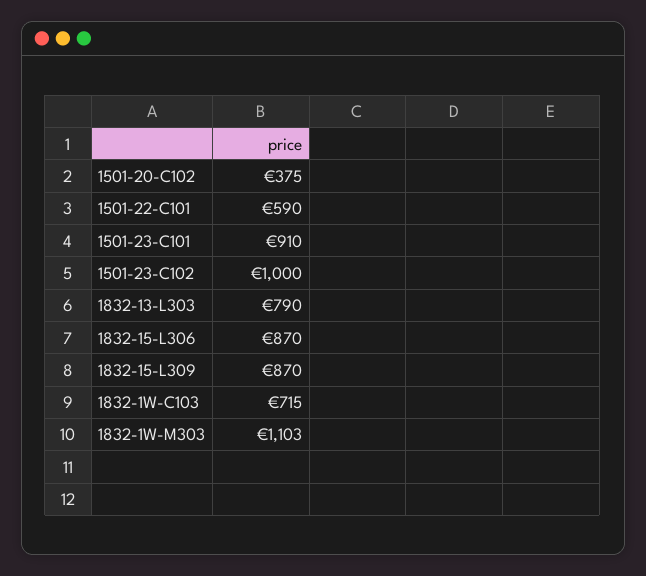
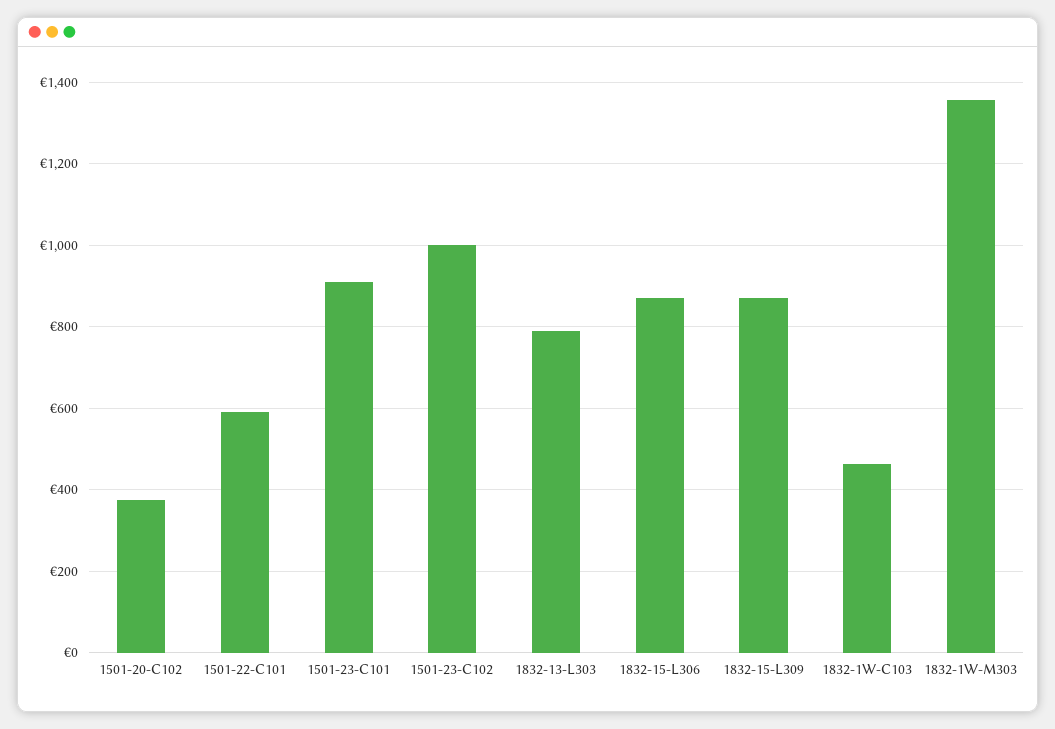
1832-1W-C103: 715 -> 460
1832-1W-M303: 1103 -> 1360

